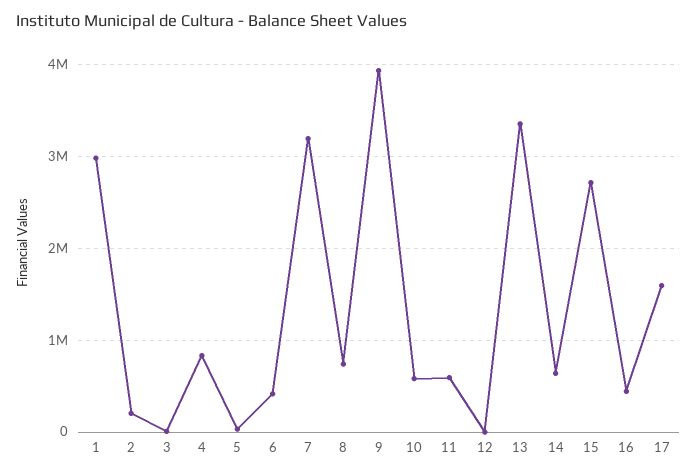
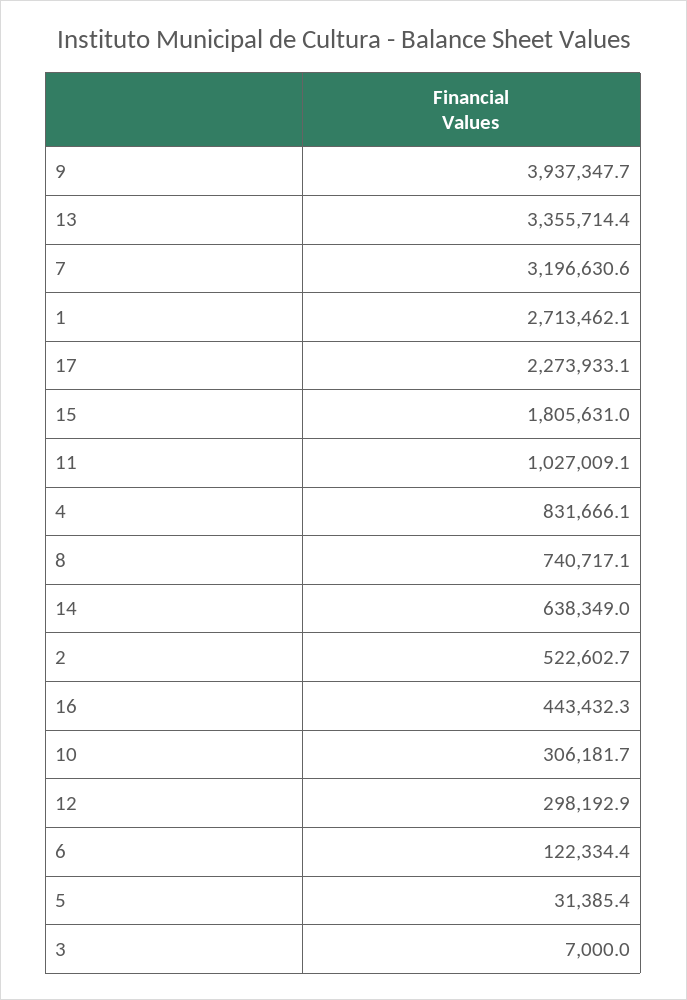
1: 3000000 -> 2713462.1
2: 200000 -> 522602.7
6: 400000 -> 122334.4
10: 600000 -> 306181.7
11: 600000 -> 1027009.1
12: 0 -> 298192.9
15: 2700000 -> 1805631
17: 1600000 -> 2273933.1

